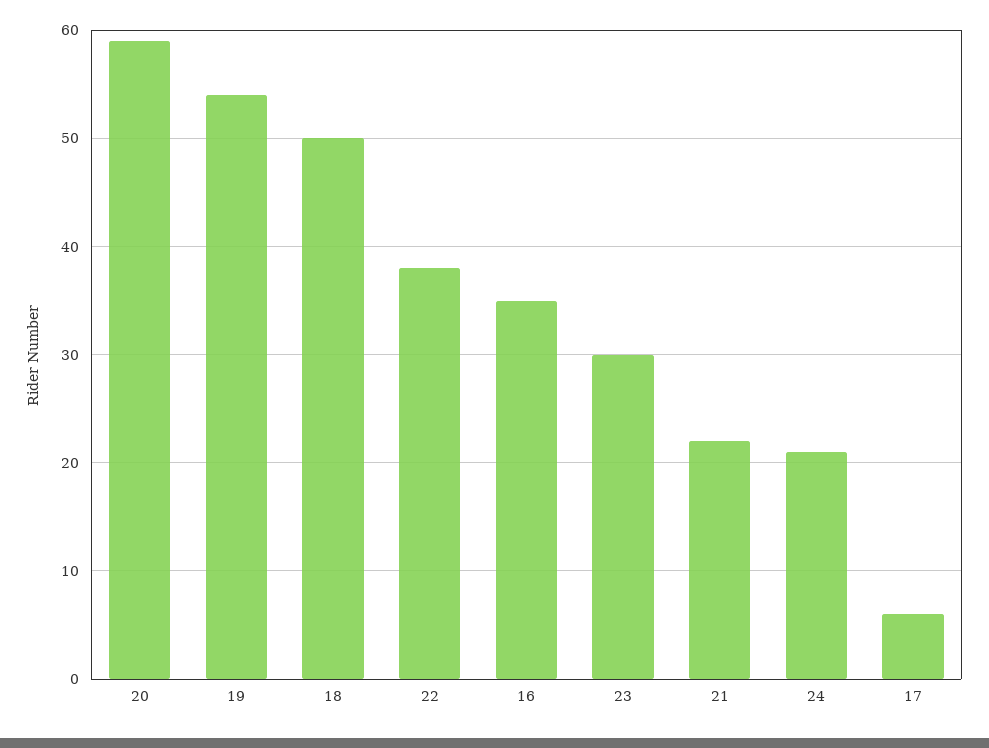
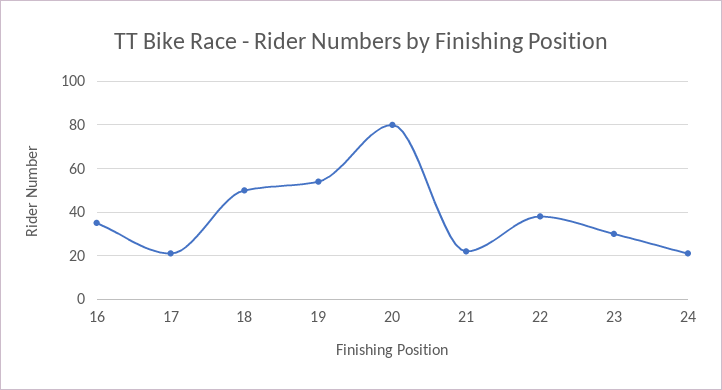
20: 59 -> 80
17: 6 -> 20

